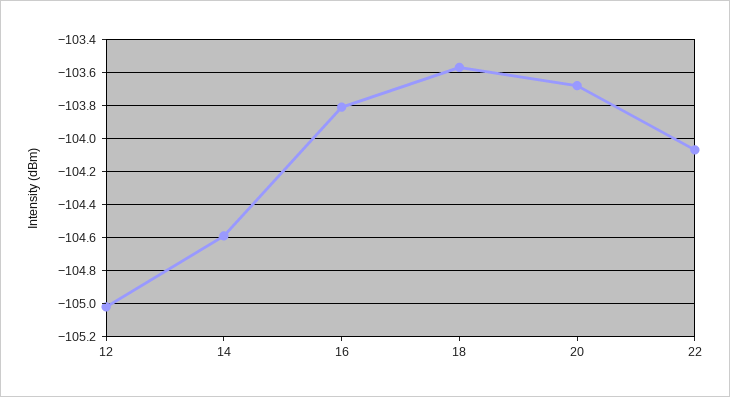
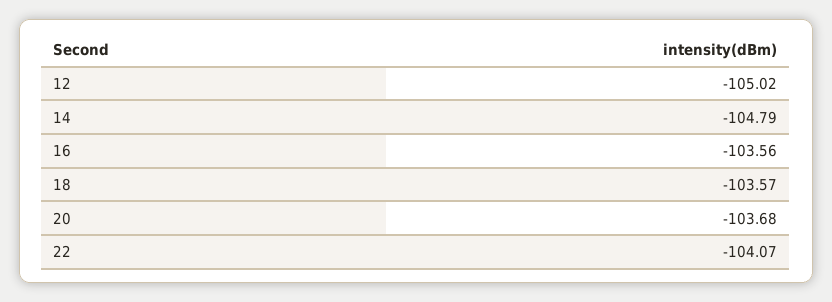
14: -104.6 -> -104.79
16: -103.8 -> -103.56

